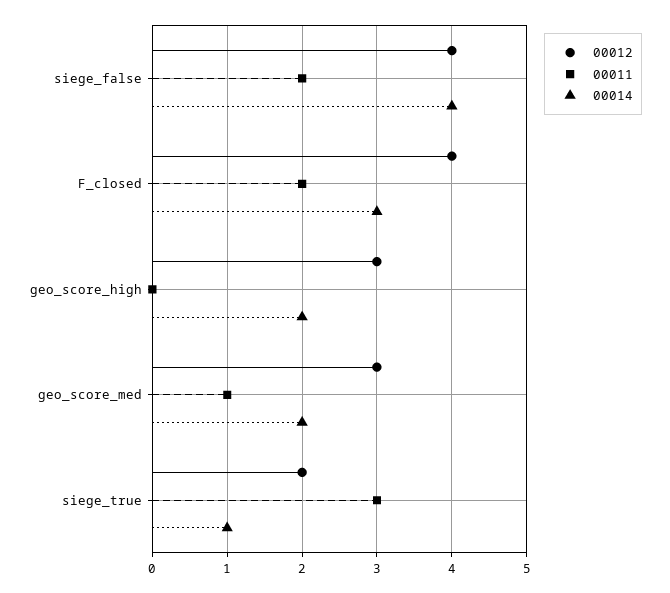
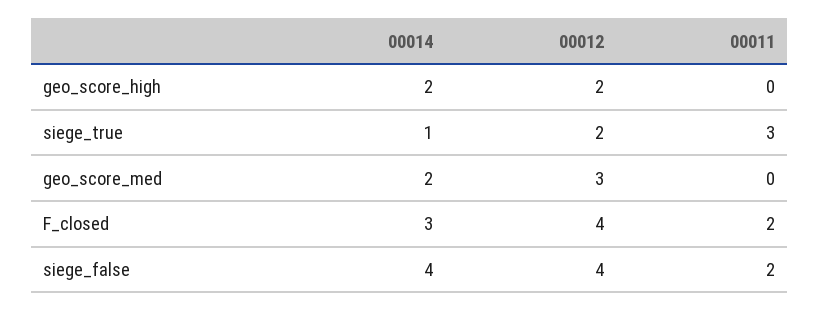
00012, geo_score_high: 3 -> 2
00011, geo_score_med: 1 -> 0

